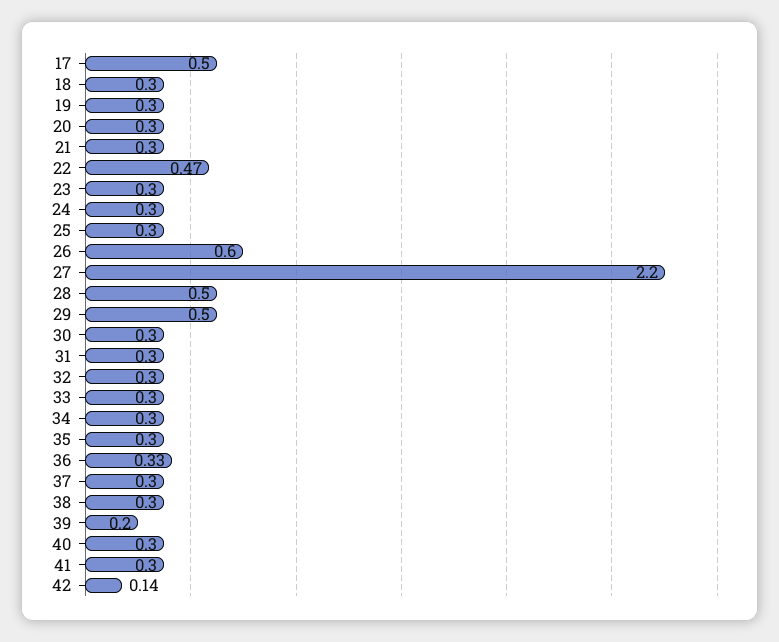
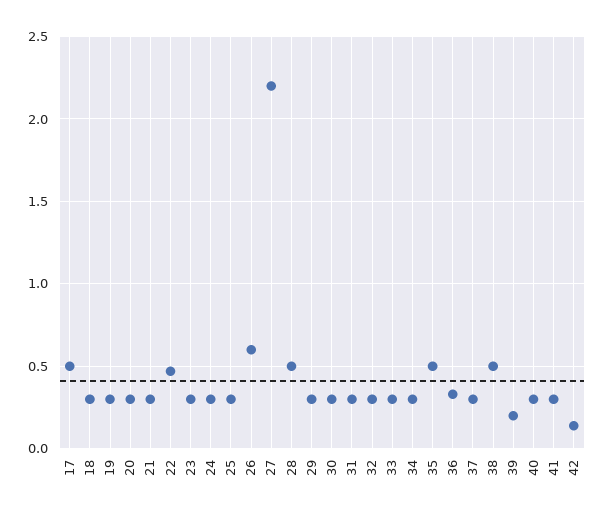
29: 0.5 -> 0.3
35: 0.3 -> 0.5
38: 0.3 -> 0.5

